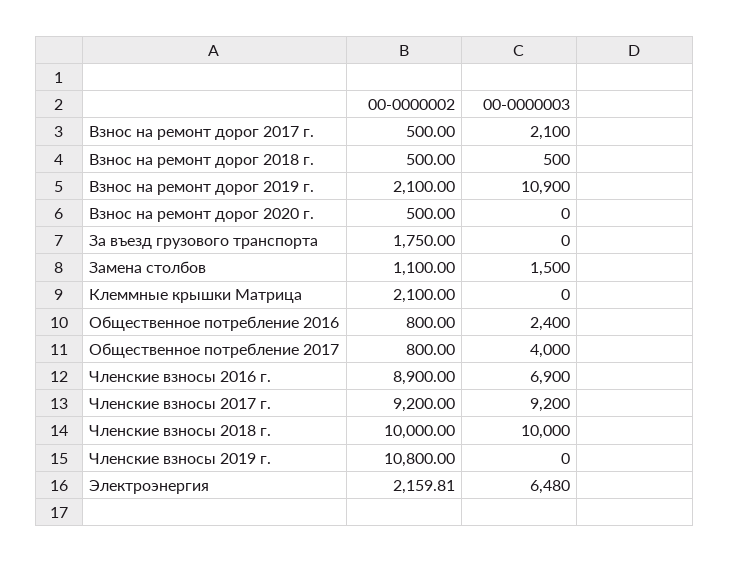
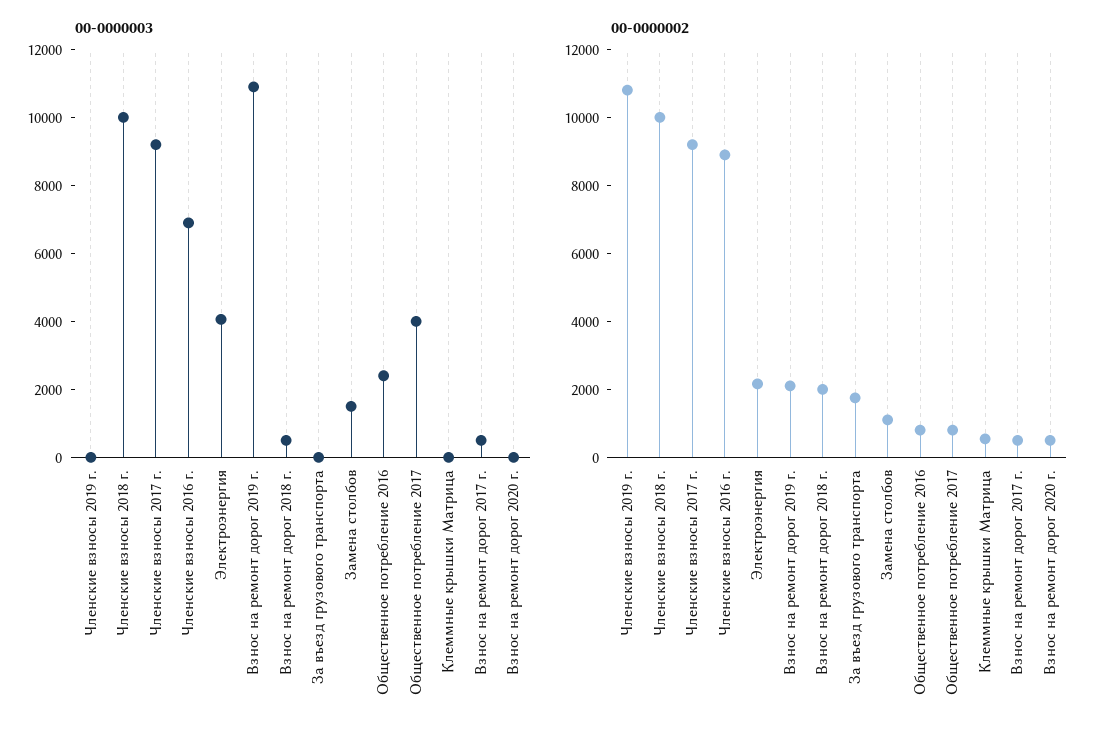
00-0000003, Взнос на ремонт дорог 2017 г.: 2100 -> 500
00-0000002, Взнос на ремонт дорог 2018 г.: 500 -> 2000
00-0000002, Клеммные крышки Матрица: 2100 -> 500
00-0000003, Электроэнергия: 6480 -> 4000

